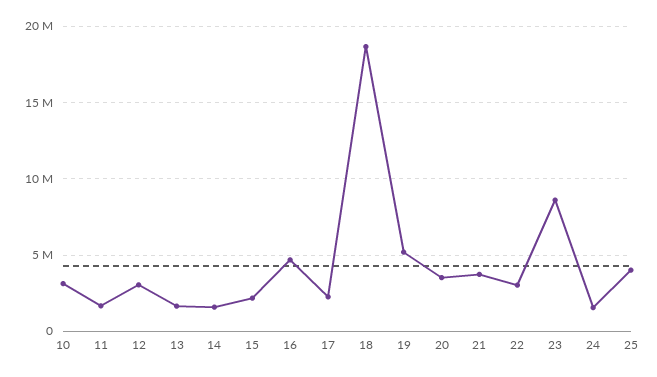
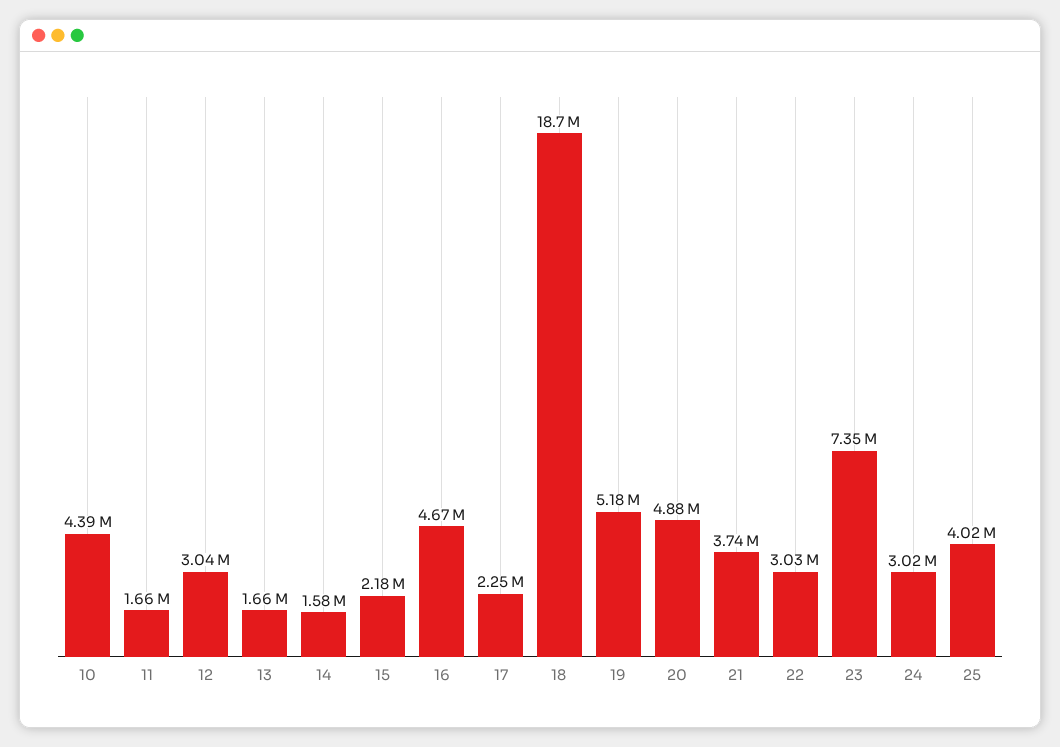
10: 3000000 -> 4390000
20: 3500000 -> 4880000
23: 8500000 -> 7350000
24: 1500000 -> 3020000

